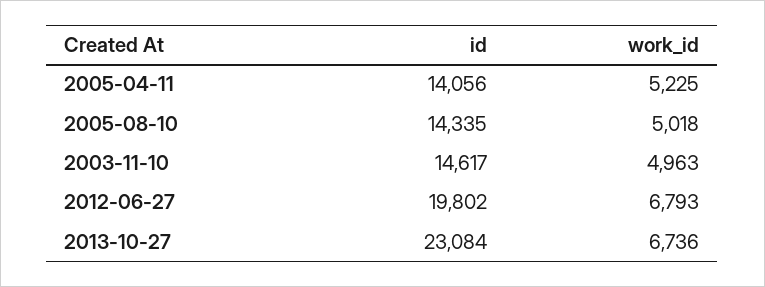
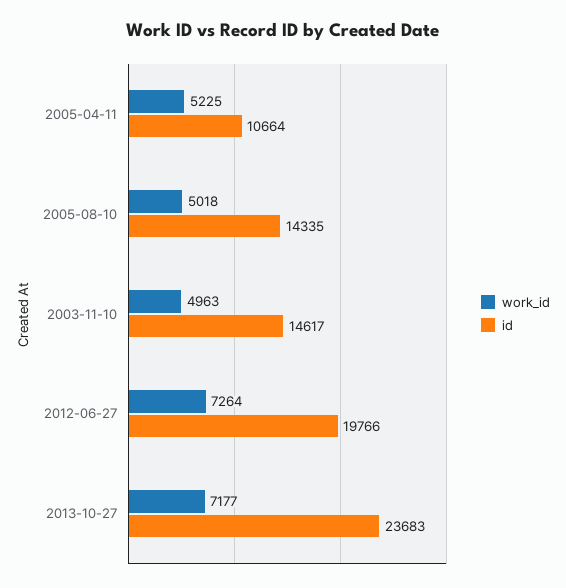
id, 2005-04-11: 14056 -> 10664
id, 2012-06-27: 19802 -> 19766
work_id, 2012-06-27: 6793 -> 7264
id, 2013-10-27: 23084 -> 23683
work_id, 2013-10-27: 6736 -> 7177

